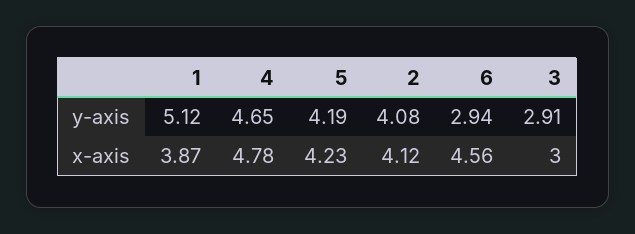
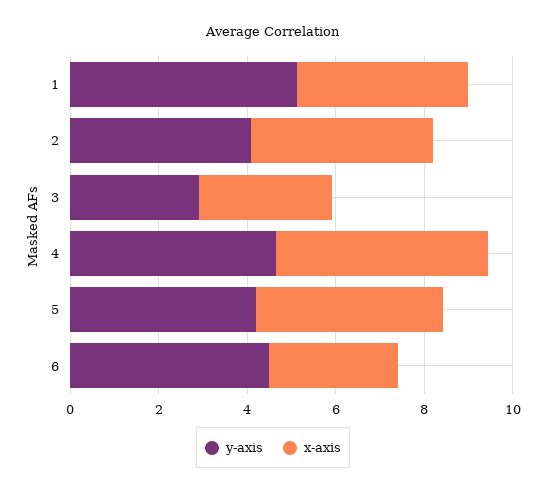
y-axis, 6: 2.94 -> 4.5
x-axis, 6: 4.56 -> 3

